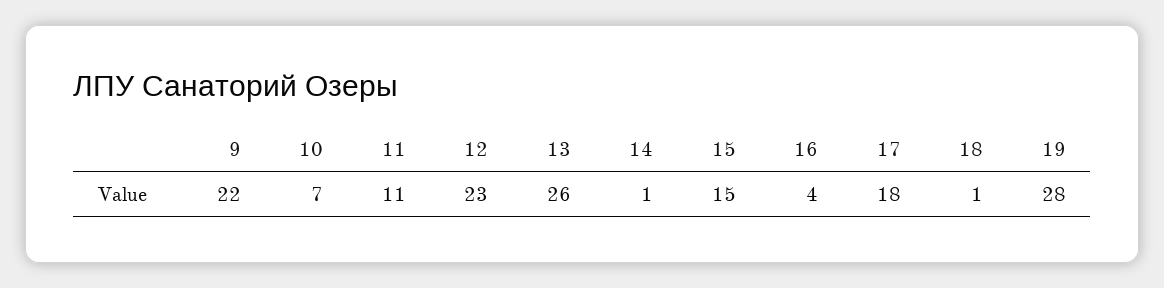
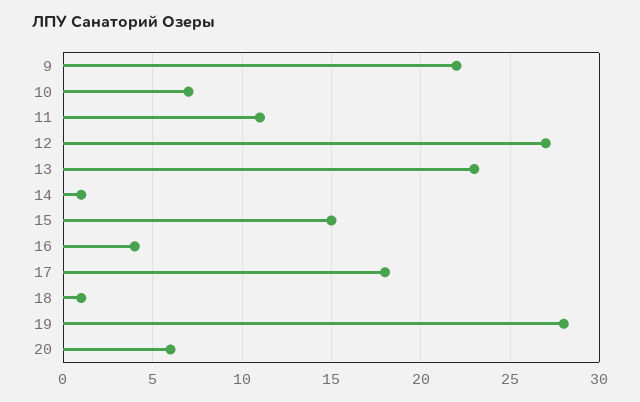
12: 23 -> 27
13: 26 -> 23
20: none -> 6

